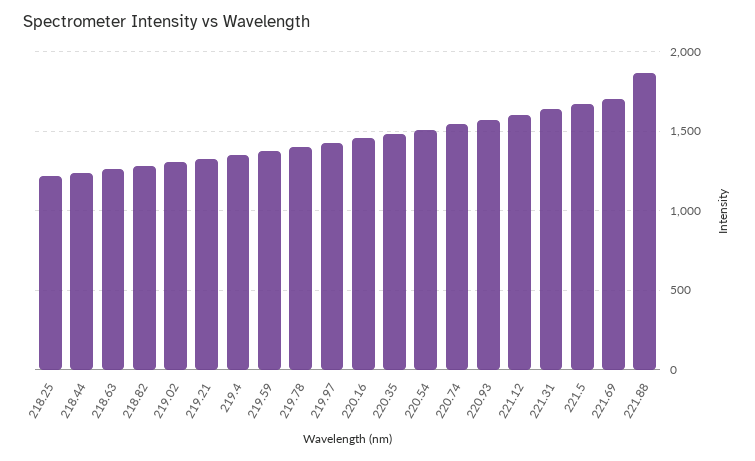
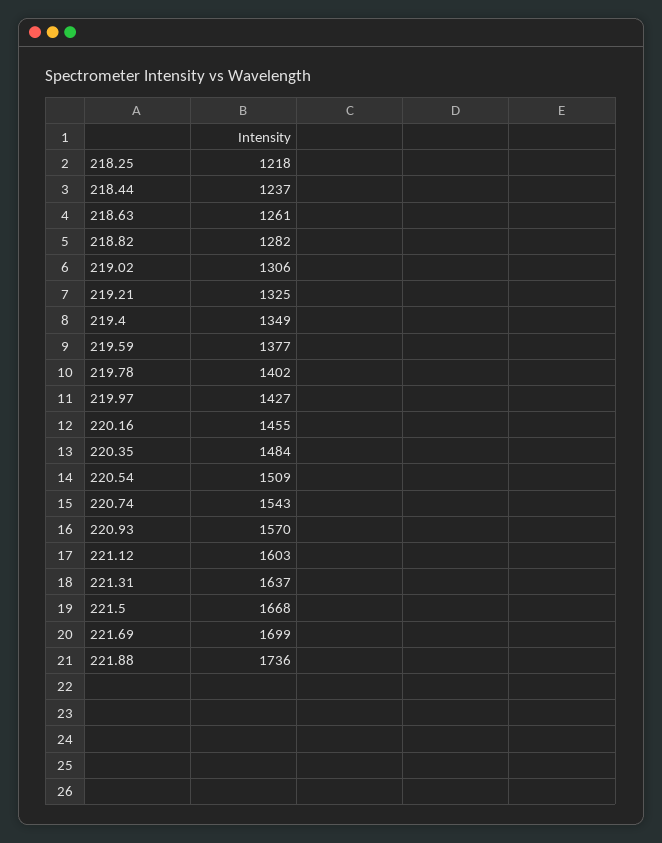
221.88: 1850 -> 1736

